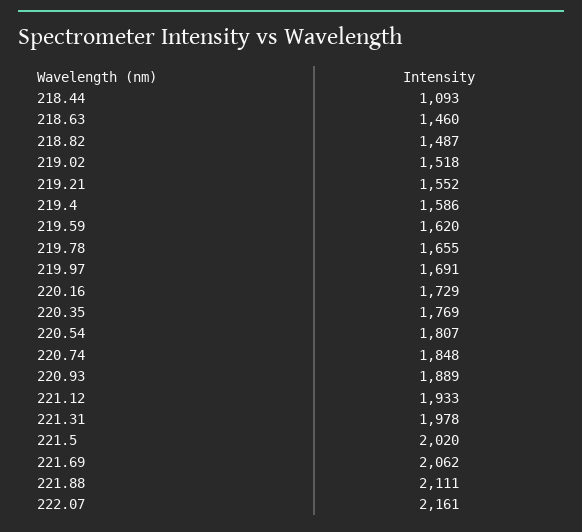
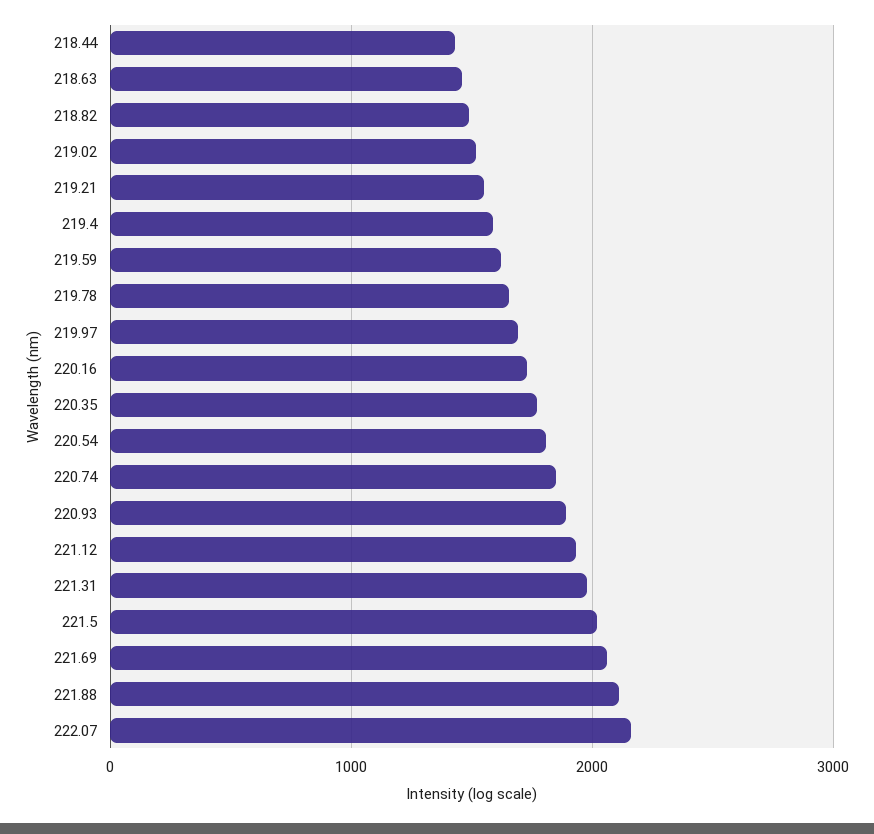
218.44: 1093 -> 1400

